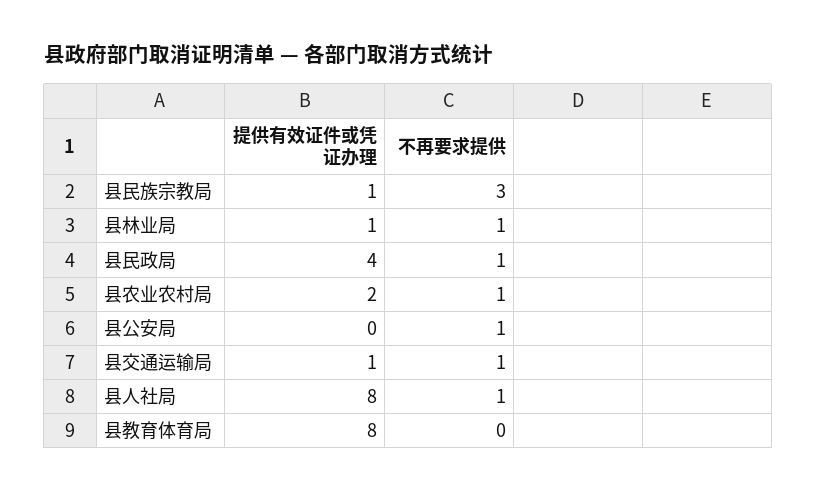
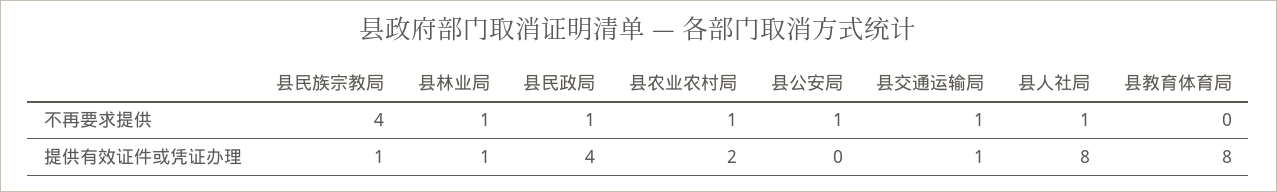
不再要求提供, 县民族宗教局: 3 -> 4

